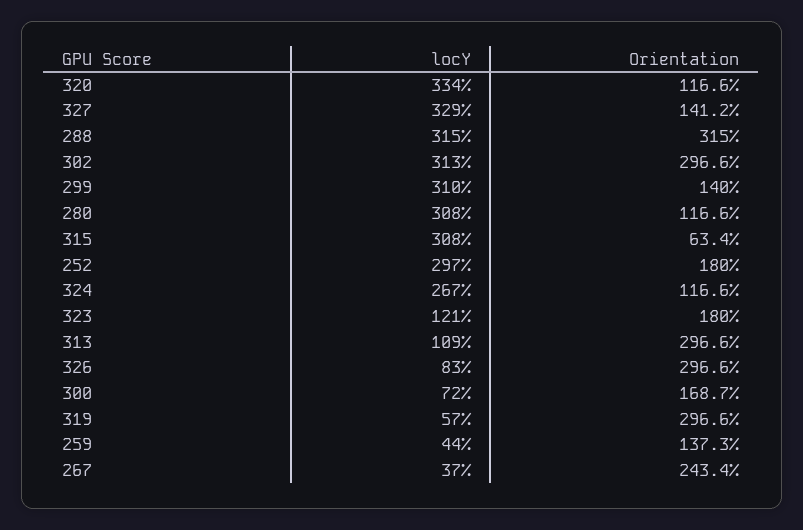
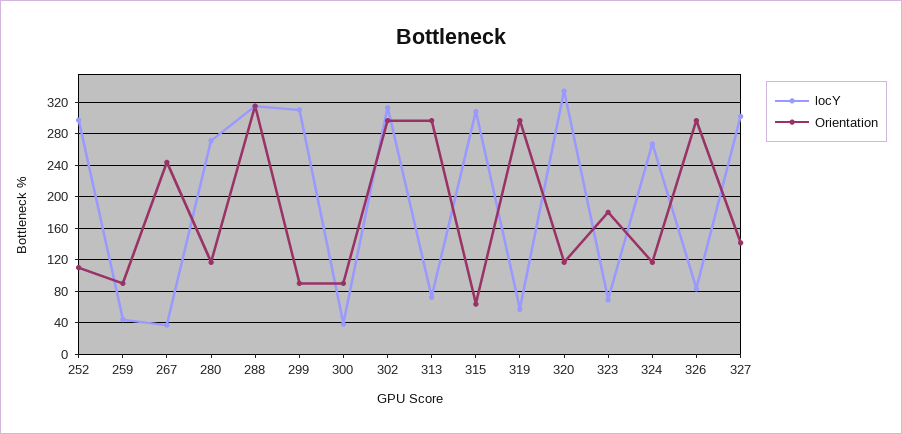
locY, 327: 329 -> 300
Orientation, 299: 140 -> 90
locY, 280: 308 -> 270
Orientation, 252: 180 -> 110
locY, 323: 121 -> 70
locY, 313: 109 -> 70
locY, 300: 72 -> 40
Orientation, 300: 168.7 -> 90
Orientation, 259: 137.3 -> 90

